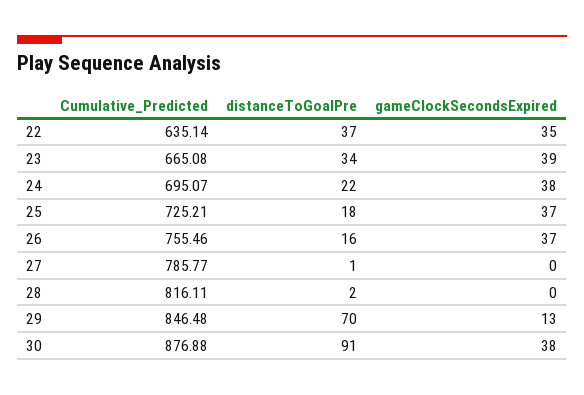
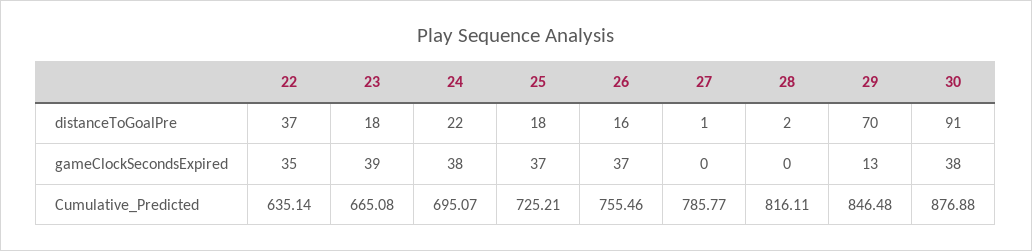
distanceToGoalPre, 23: 34 -> 18

